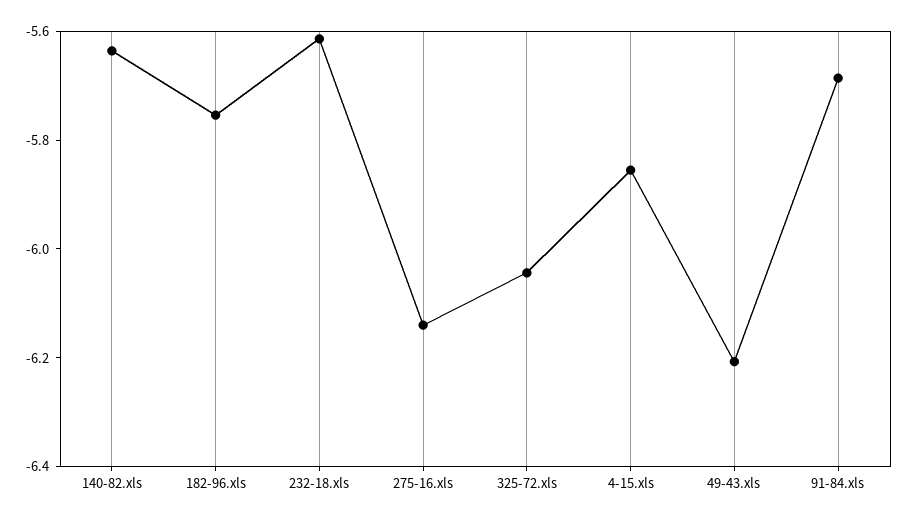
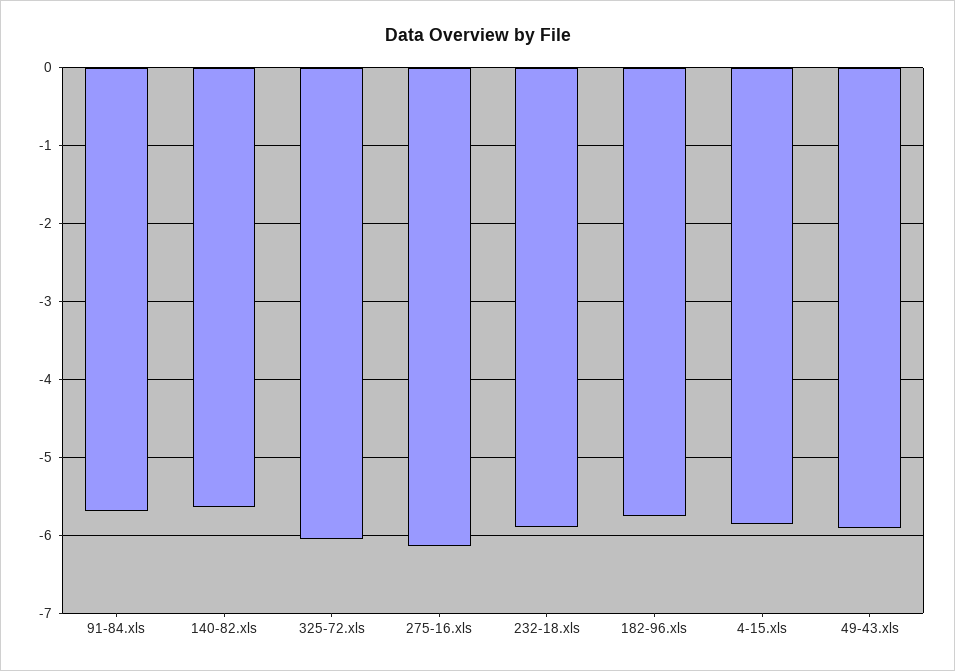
232-18.xls: -5.6 -> -5.9
49-43.xls: -6.2 -> -5.9

